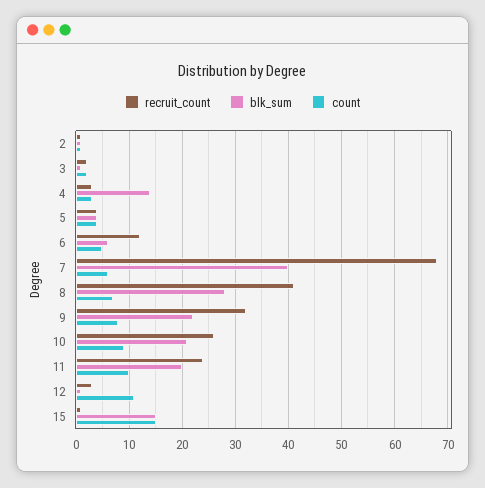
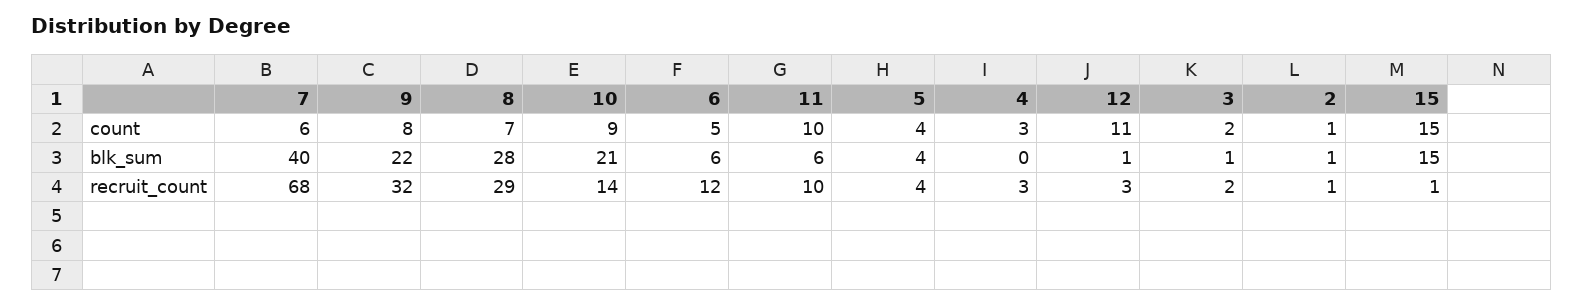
blk_sum, 4: 15 -> 0
recruit_count, 8: 40 -> 29
recruit_count, 10: 25 -> 14
recruit_count, 11: 25 -> 10
blk_sum, 11: 20 -> 6

